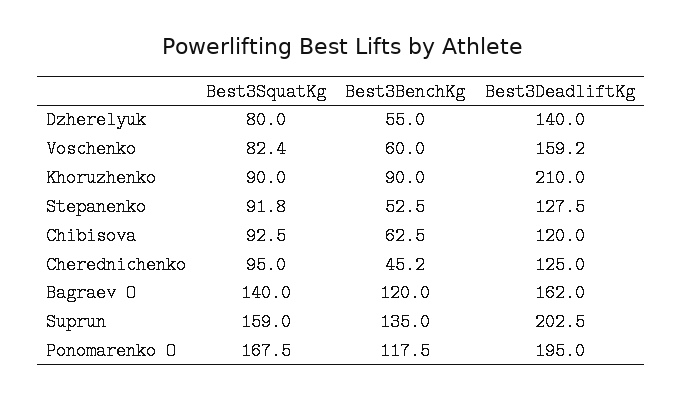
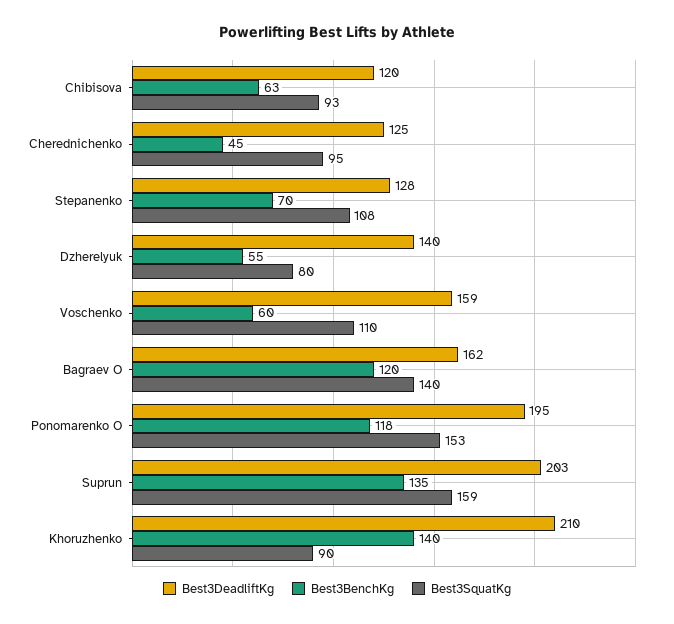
Best3SquatKg, Voschenko: 82.4 -> 110
Best3BenchKg, Khoruzhenko: 90 -> 140
Best3SquatKg, Stepanenko: 91.8 -> 108
Best3BenchKg, Stepanenko: 52.5 -> 70
Best3SquatKg, Ponomarenko O: 167.5 -> 153

